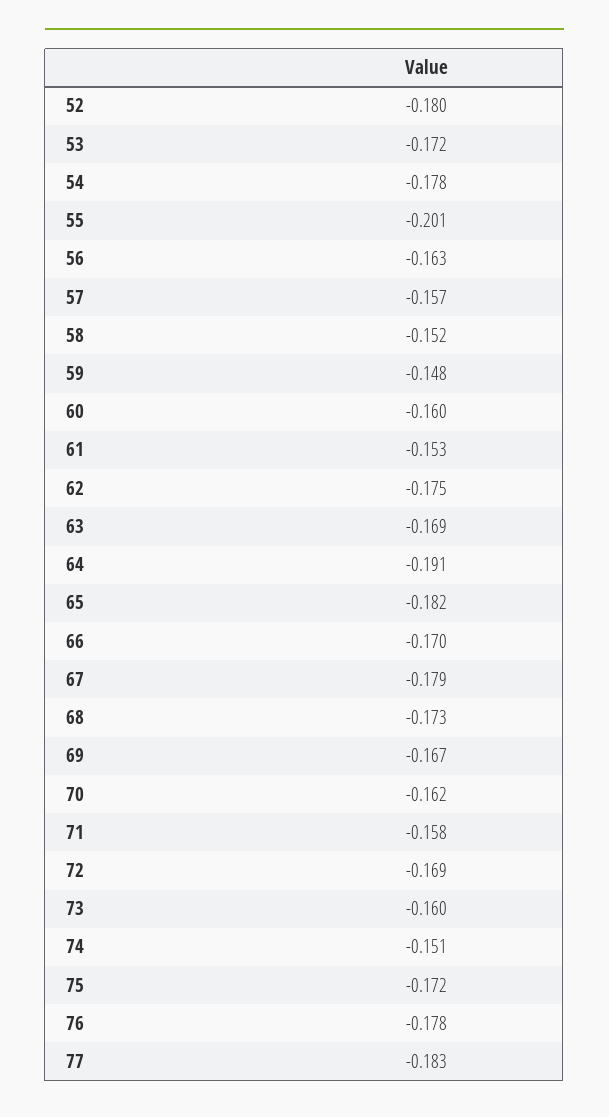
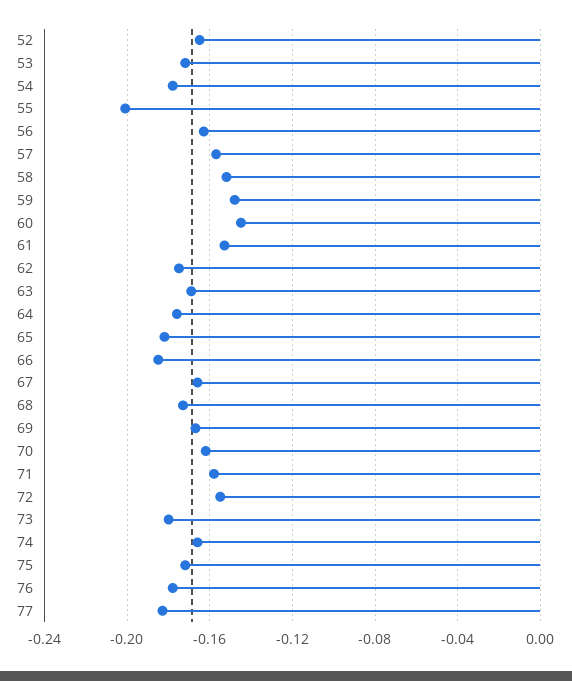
52: -0.18 -> -0.165
60: -0.16 -> -0.145
64: -0.191 -> -0.175
66: -0.17 -> -0.185
67: -0.179 -> -0.165
72: -0.169 -> -0.155
73: -0.16 -> -0.18
74: -0.151 -> -0.165

